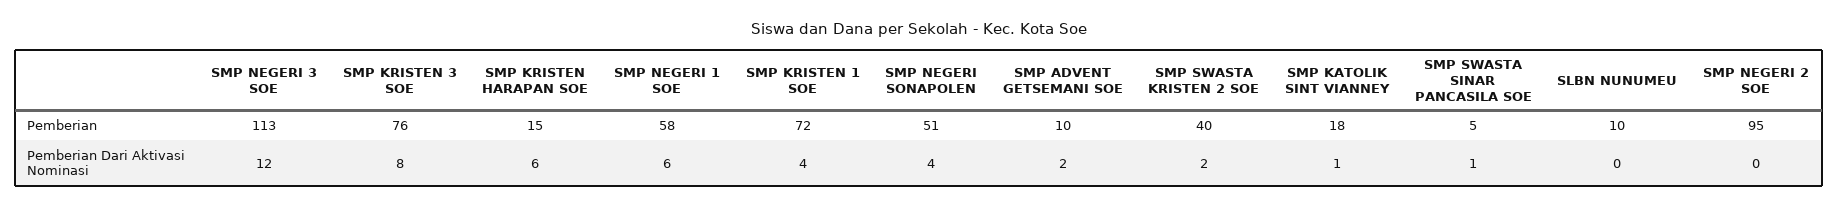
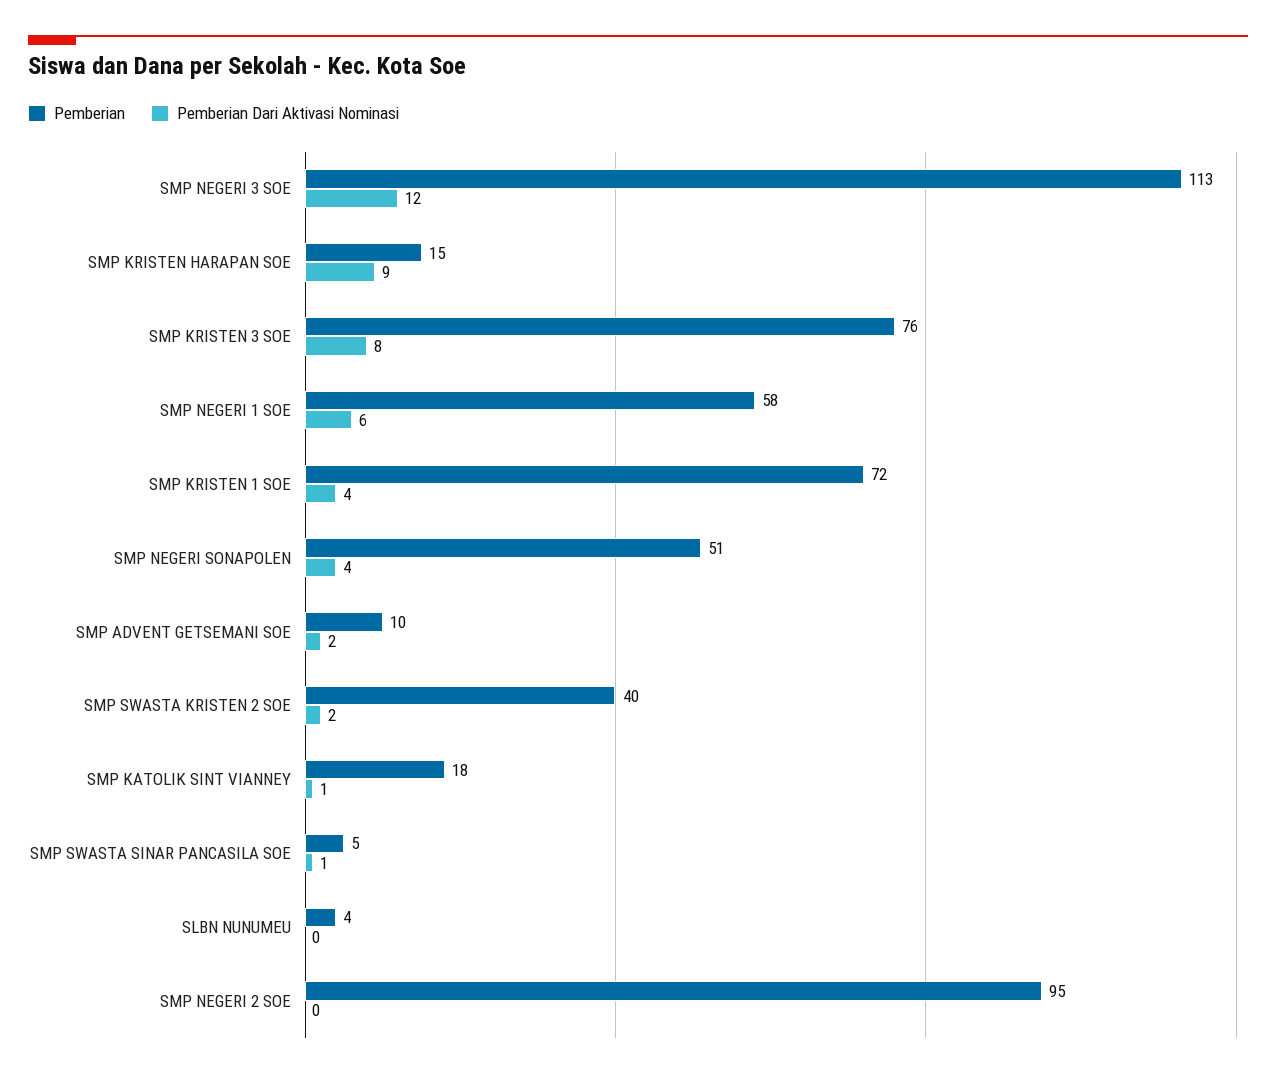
Pemberian, SLBN NUNUMEU: 10 -> 4
Pemberian Dari Aktivasi Nominasi, SMP KRISTEN HARAPAN SOE: 6 -> 9

